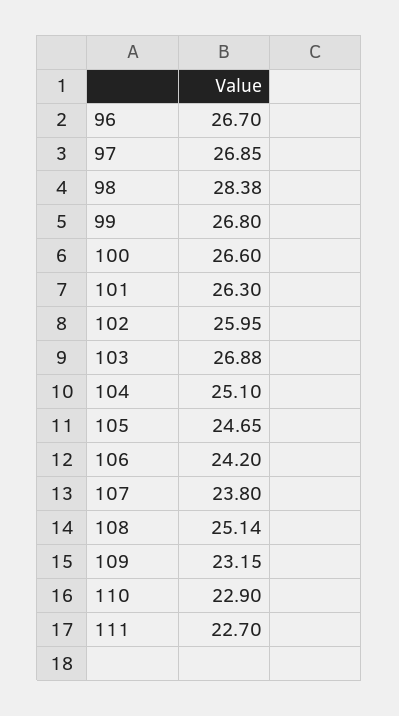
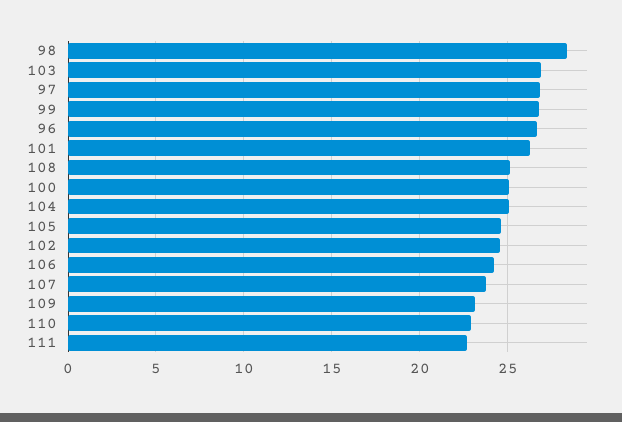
100: 26.6 -> 25
102: 25.95 -> 24.5

